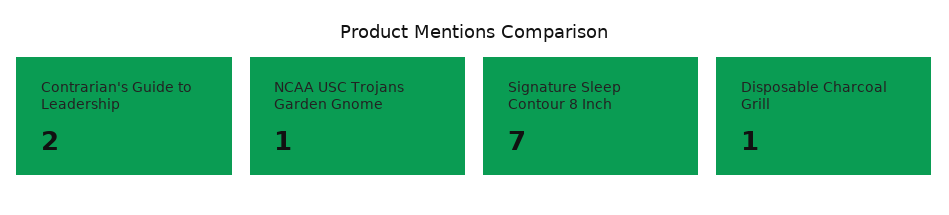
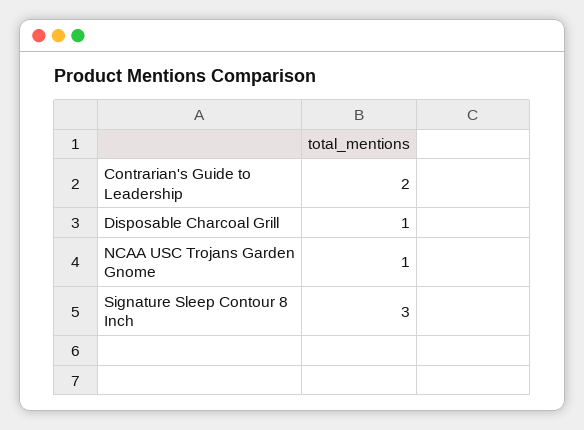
Signature Sleep Contour 8 Inch: 7 -> 3

